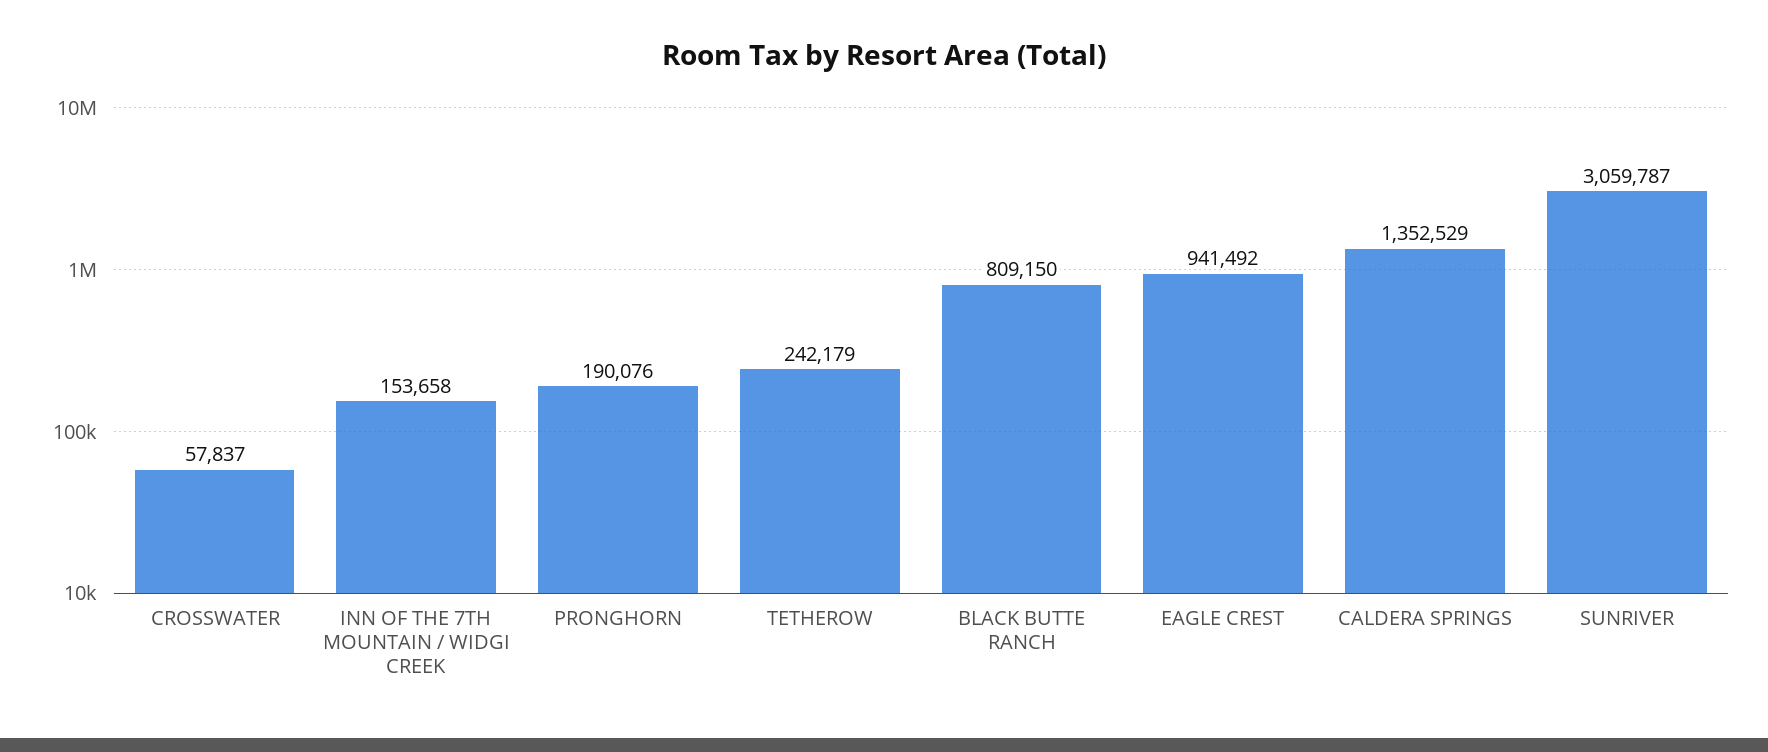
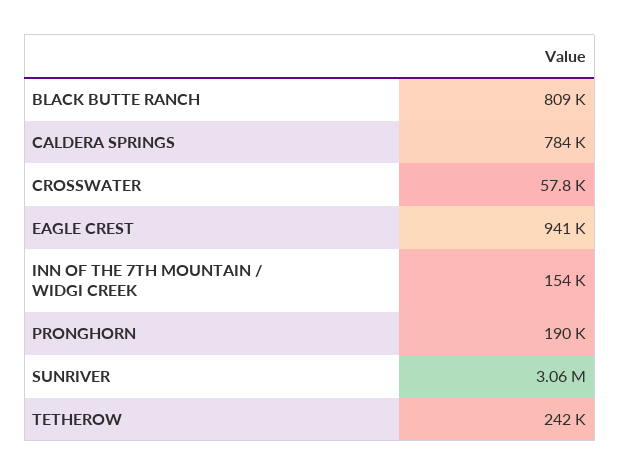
CALDERA SPRINGS: 1352529 -> 784000

